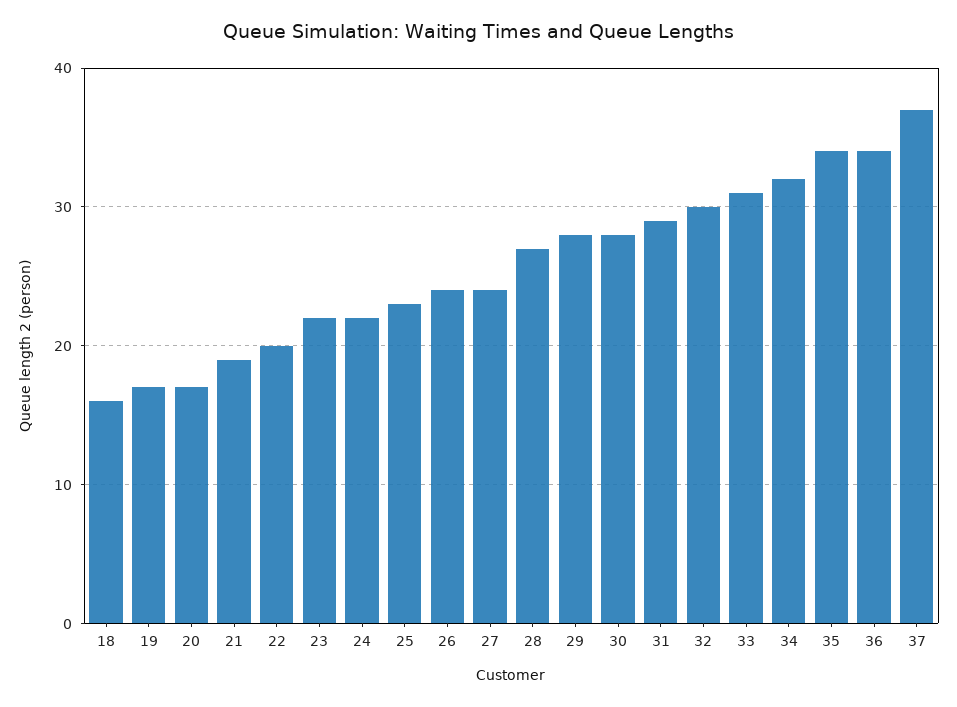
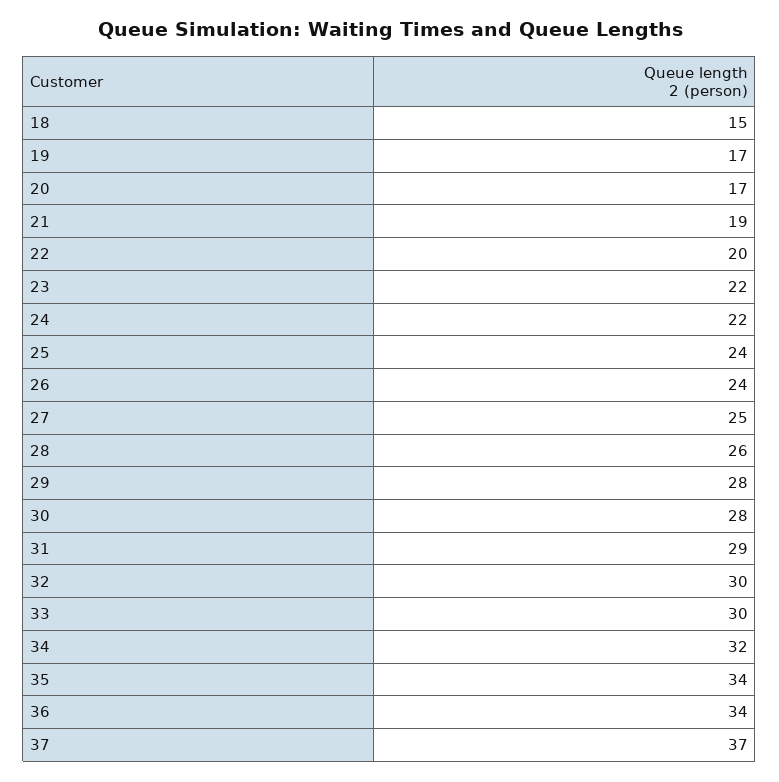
18: 16 -> 15
25: 23 -> 24
27: 24 -> 25
28: 27 -> 26
33: 31 -> 30

